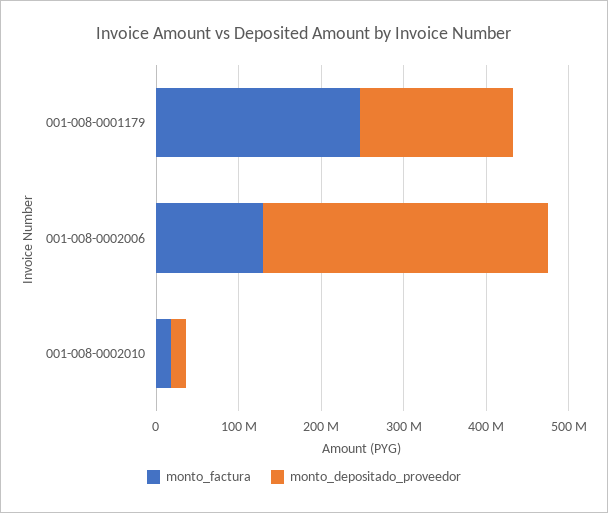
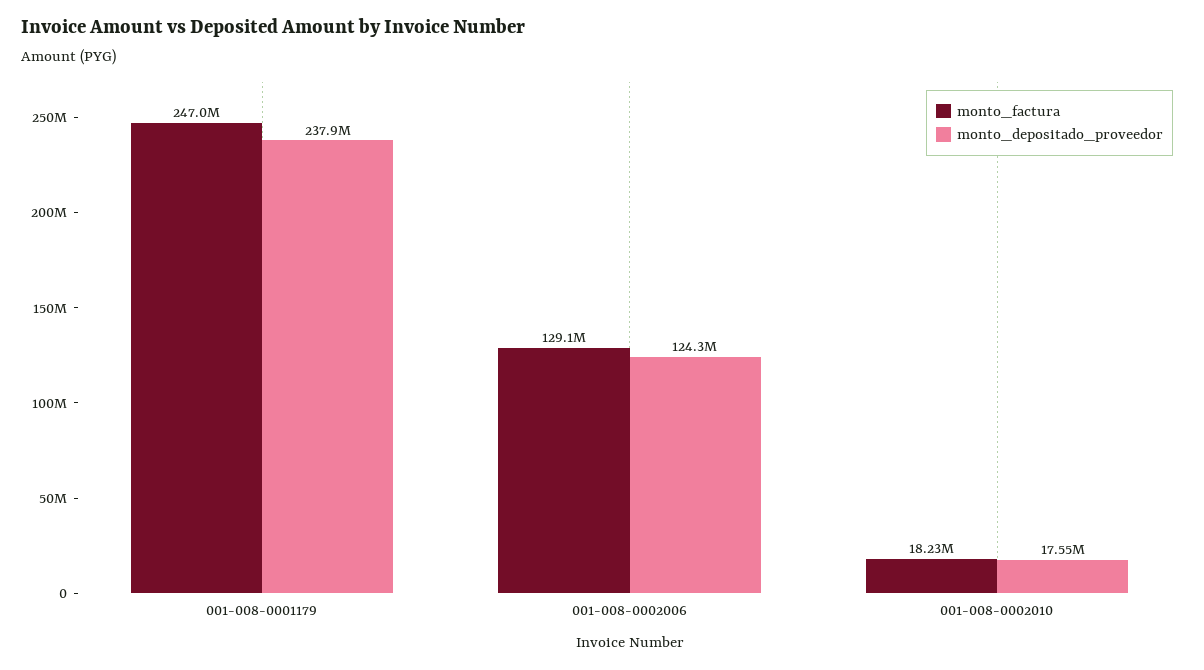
monto_depositado_proveedor, 001-008-0001179: 180000000 -> 237900000
monto_depositado_proveedor, 001-008-0002006: 340000000 -> 124300000

